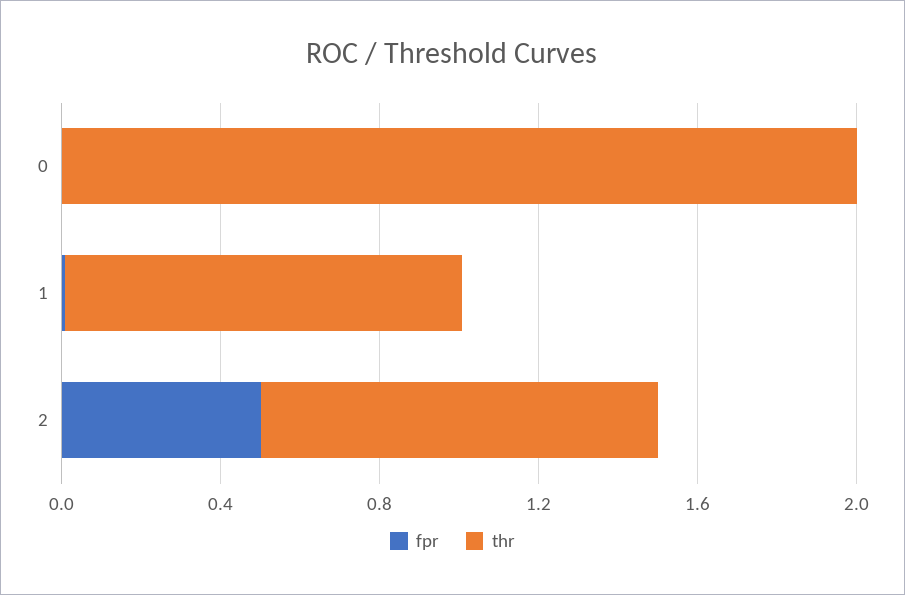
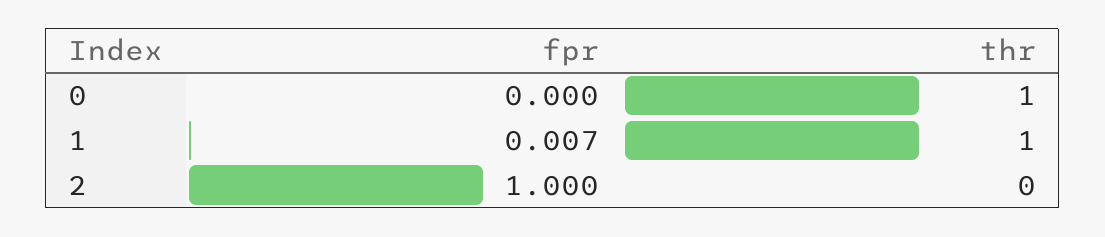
thr, 0: 2 -> 1
fpr, 2: 0.5 -> 1
thr, 2: 1 -> 0

